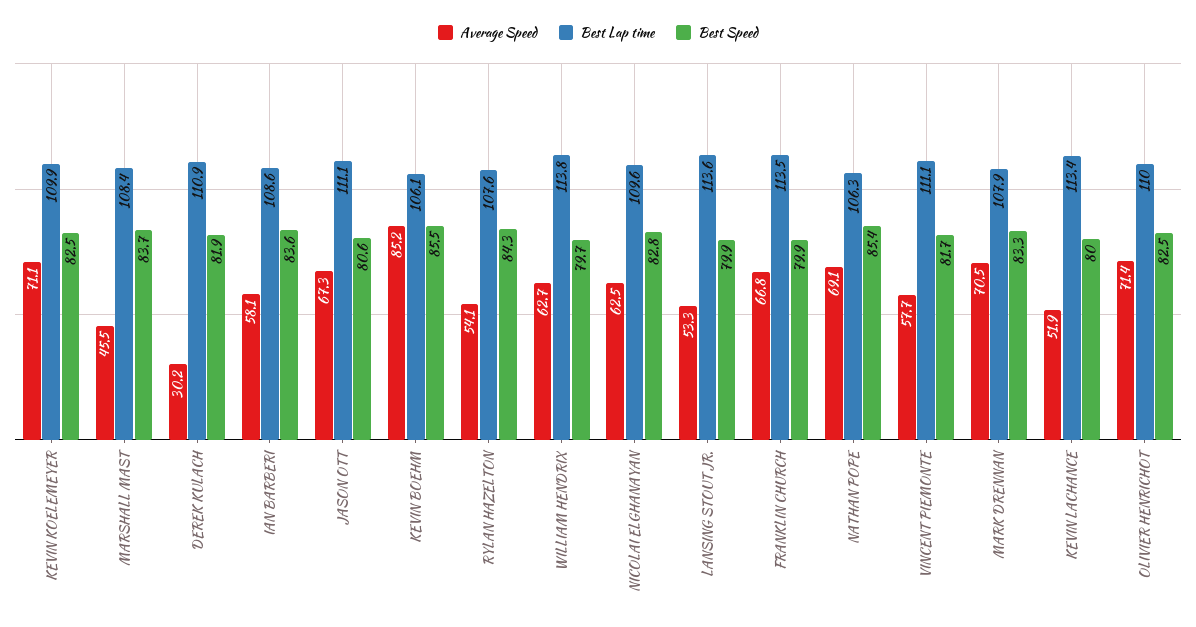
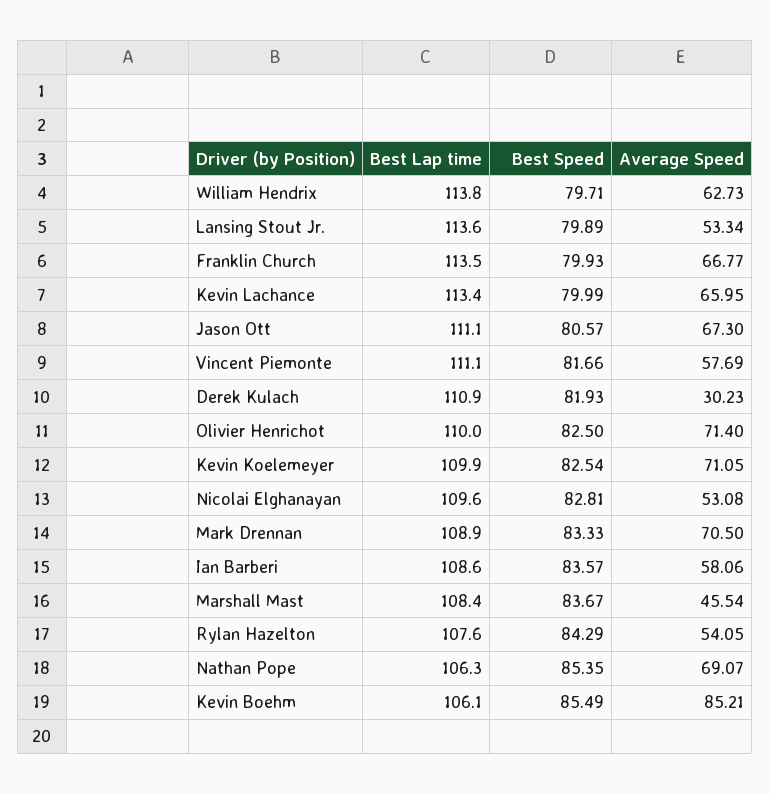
Average Speed, NICOLAI ELGHANAYAN: 62.5 -> 53.08
Best Lap time, MARK DRENNAN: 107.9 -> 108.9
Average Speed, KEVIN LACHANCE: 51.9 -> 65.95

